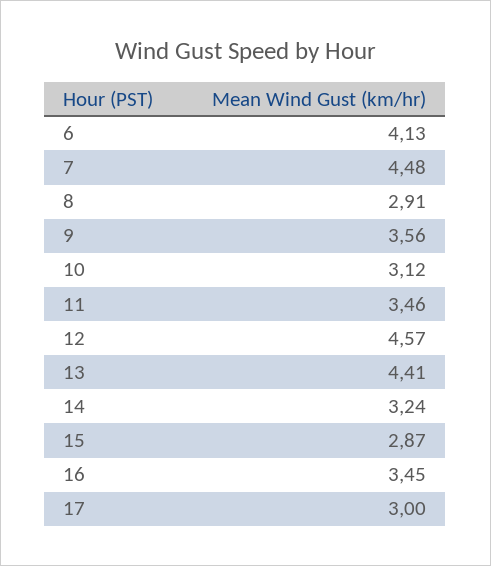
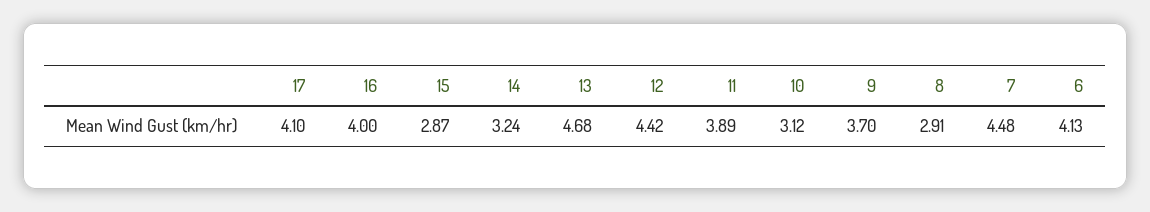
9: 3.56 -> 3.7
11: 3.46 -> 3.89
12: 4.57 -> 4.42
13: 4.41 -> 4.68
16: 3.45 -> 4
17: 3 -> 4.1

